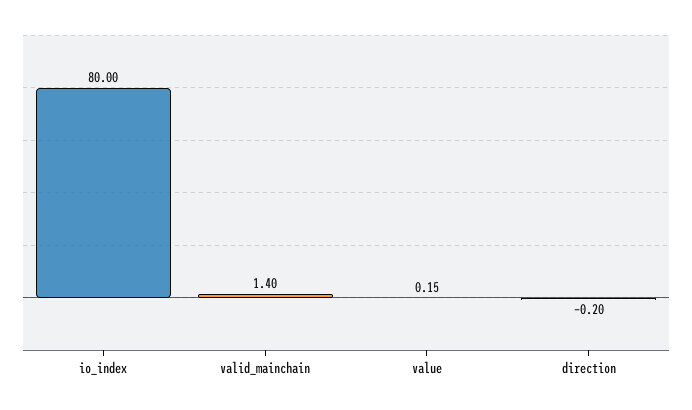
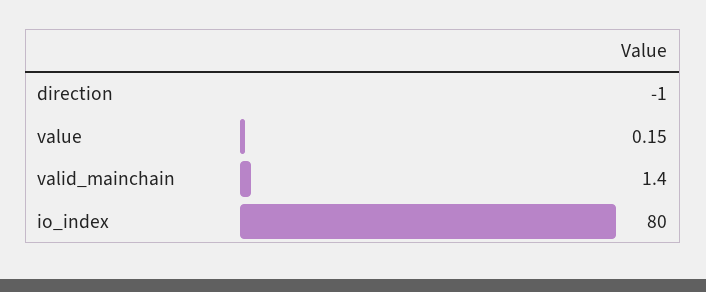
direction: -0.2 -> -1

